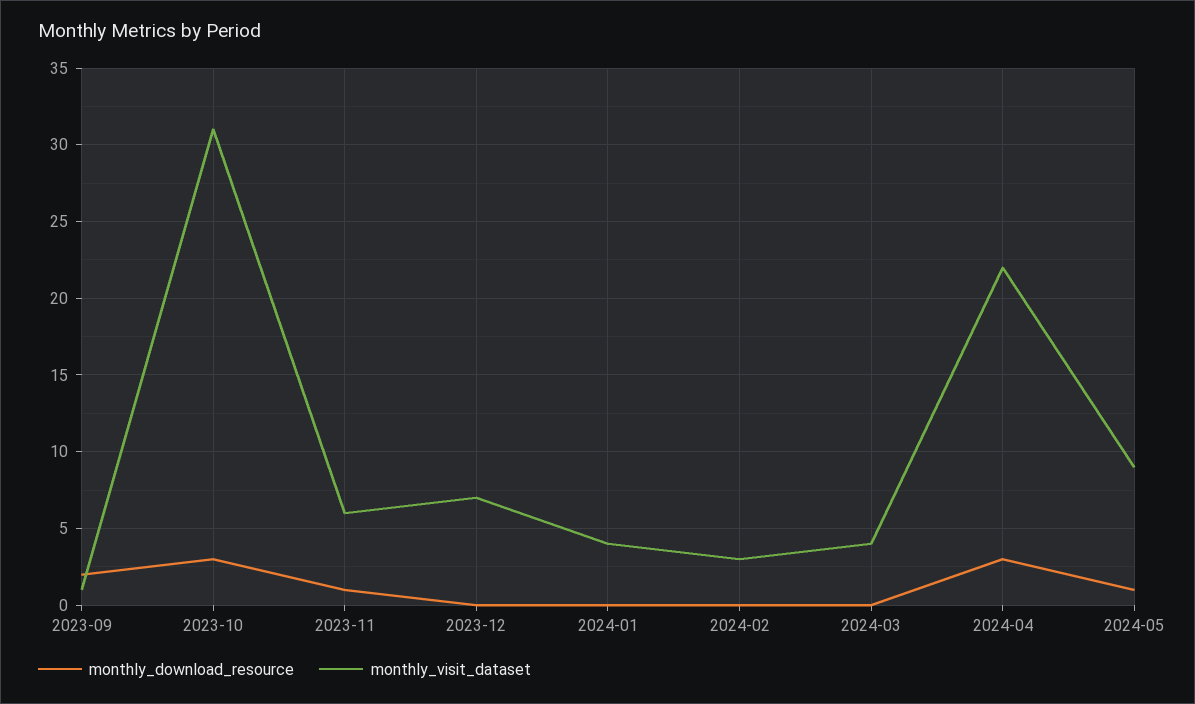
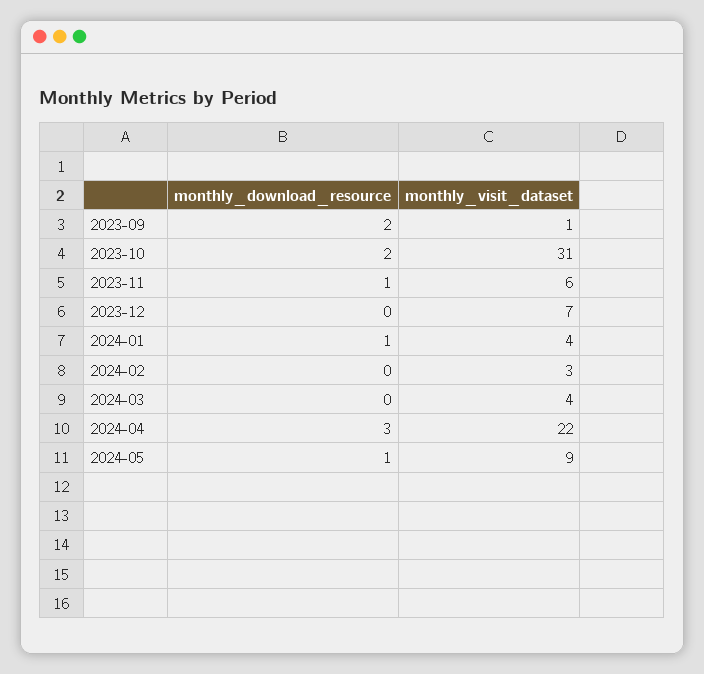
monthly_download_resource, 2023-10: 3 -> 2
monthly_download_resource, 2024-01: 0 -> 1

